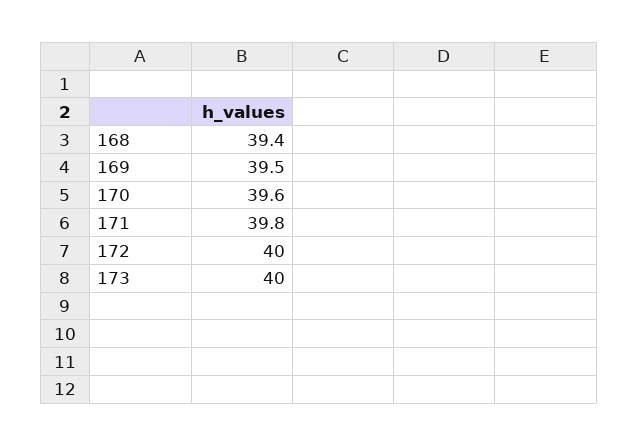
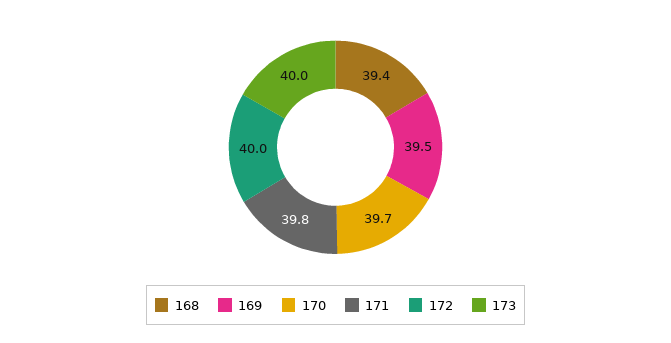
170: 39.6 -> 39.7

